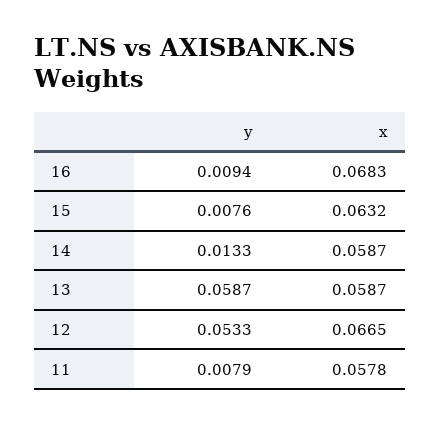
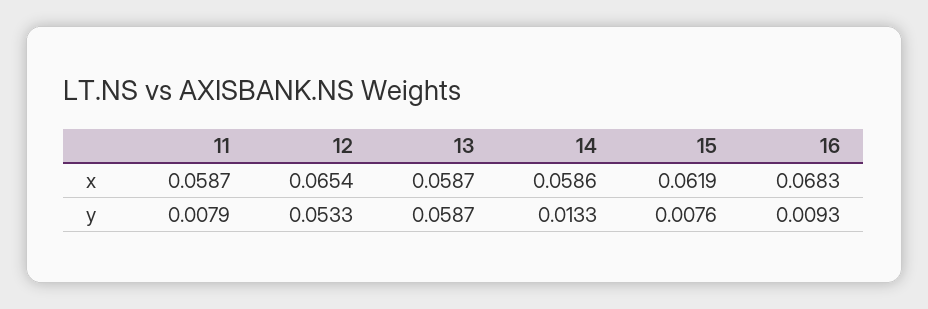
y, 16: 0.0094 -> 0.0093
x, 15: 0.0632 -> 0.0619
x, 14: 0.0587 -> 0.0586
x, 12: 0.0665 -> 0.0654
x, 11: 0.0578 -> 0.0587

